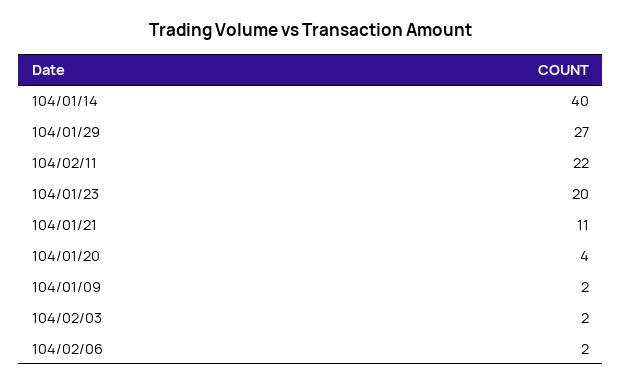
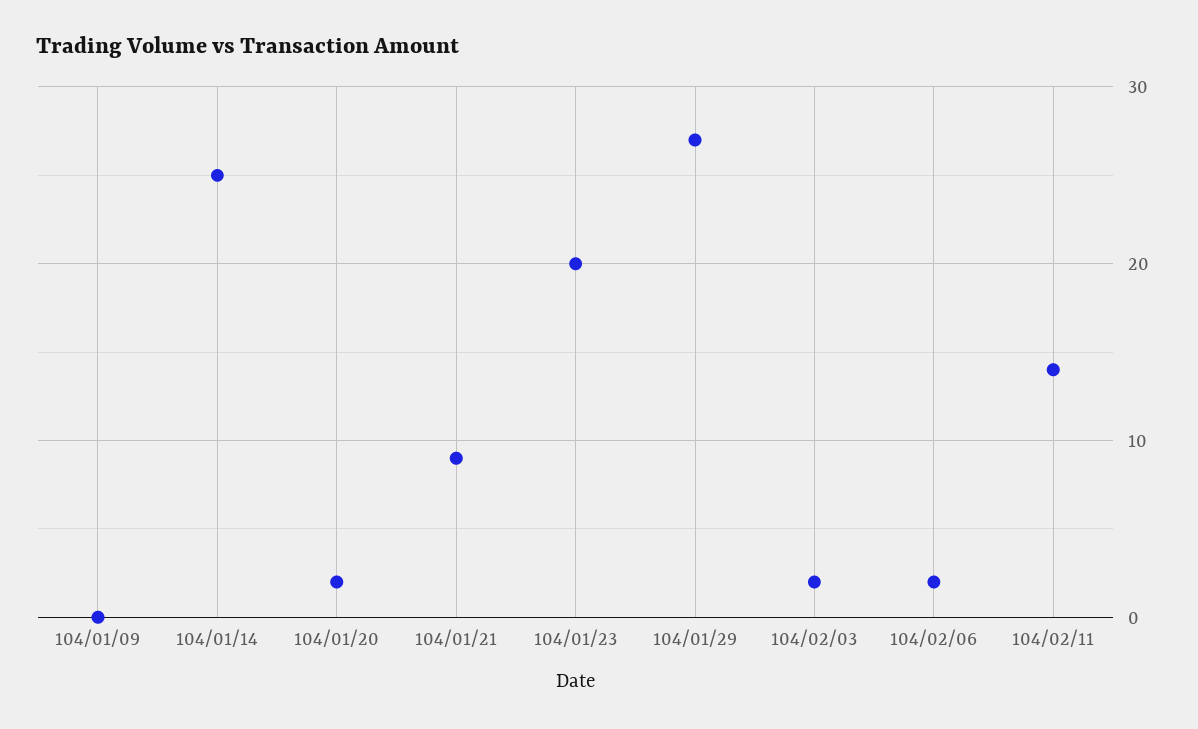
104/01/14: 40 -> 25
104/02/11: 22 -> 14
104/01/21: 11 -> 9
104/01/20: 4 -> 2
104/01/09: 2 -> 0

